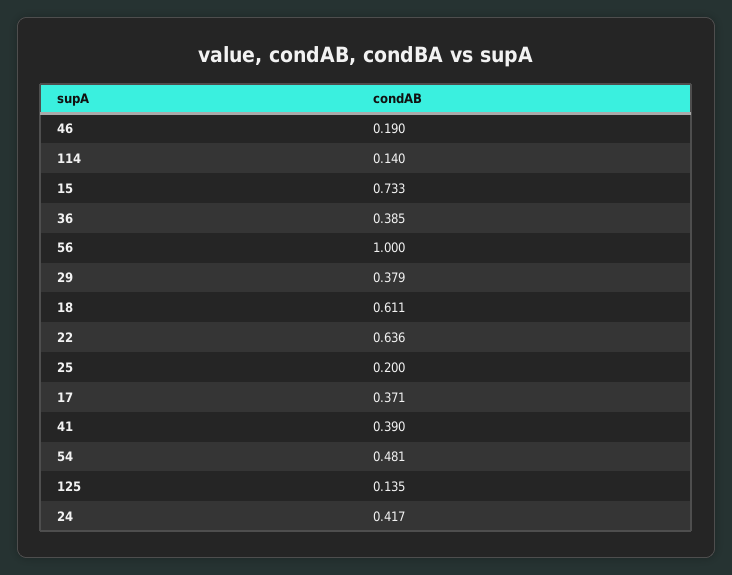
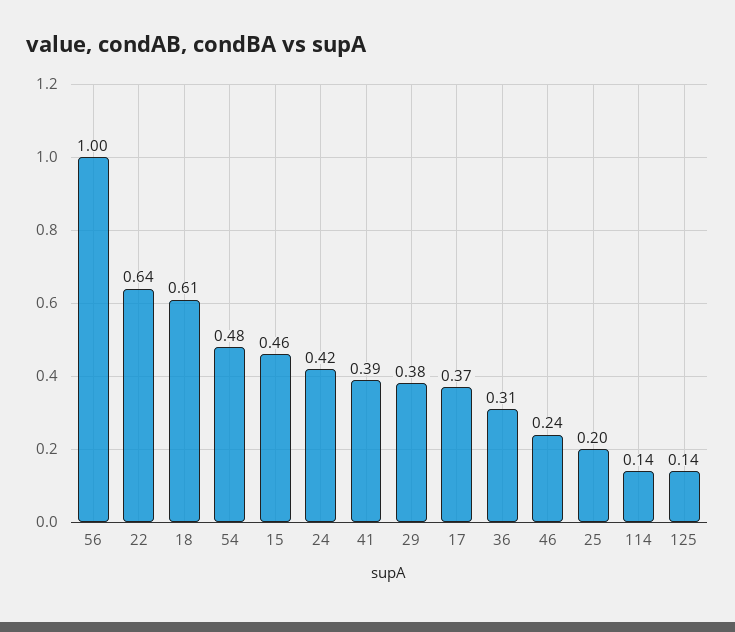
46: 0.19 -> 0.24
15: 0.733 -> 0.46
36: 0.385 -> 0.31

